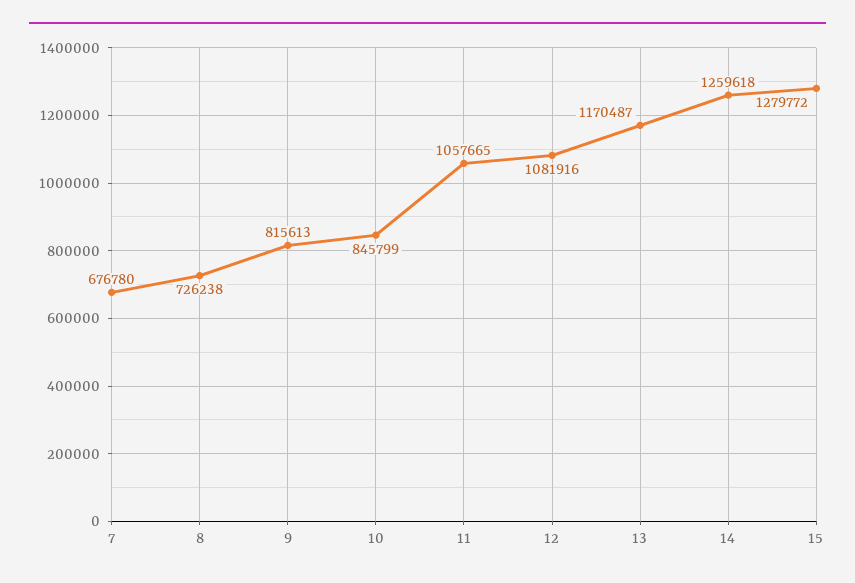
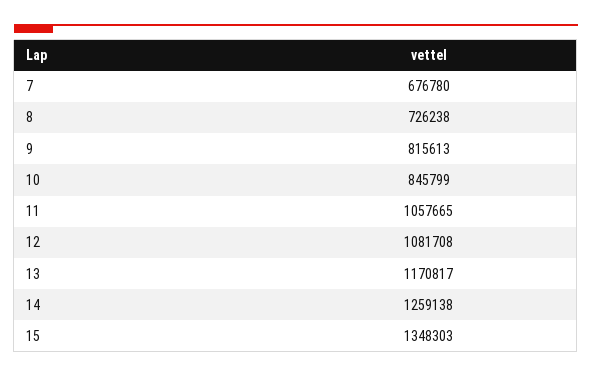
12: 1081916 -> 1081708
13: 1170487 -> 1170817
14: 1259618 -> 1259138
15: 1279772 -> 1348303

